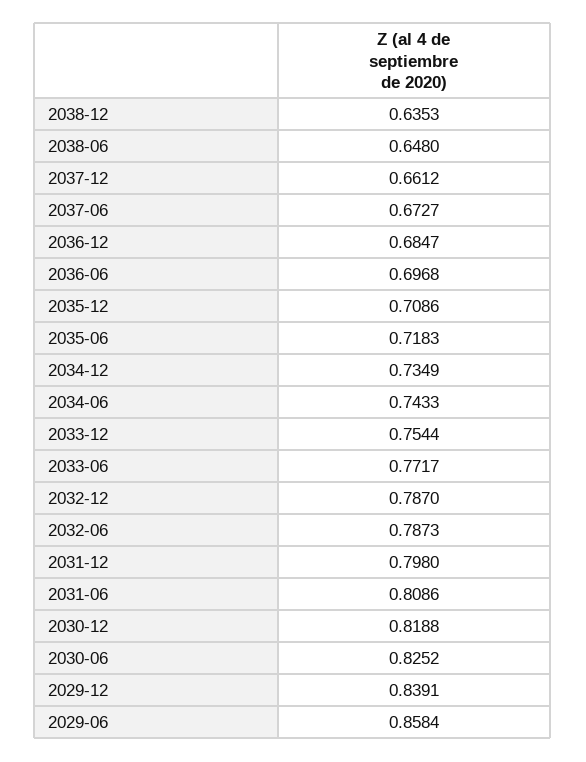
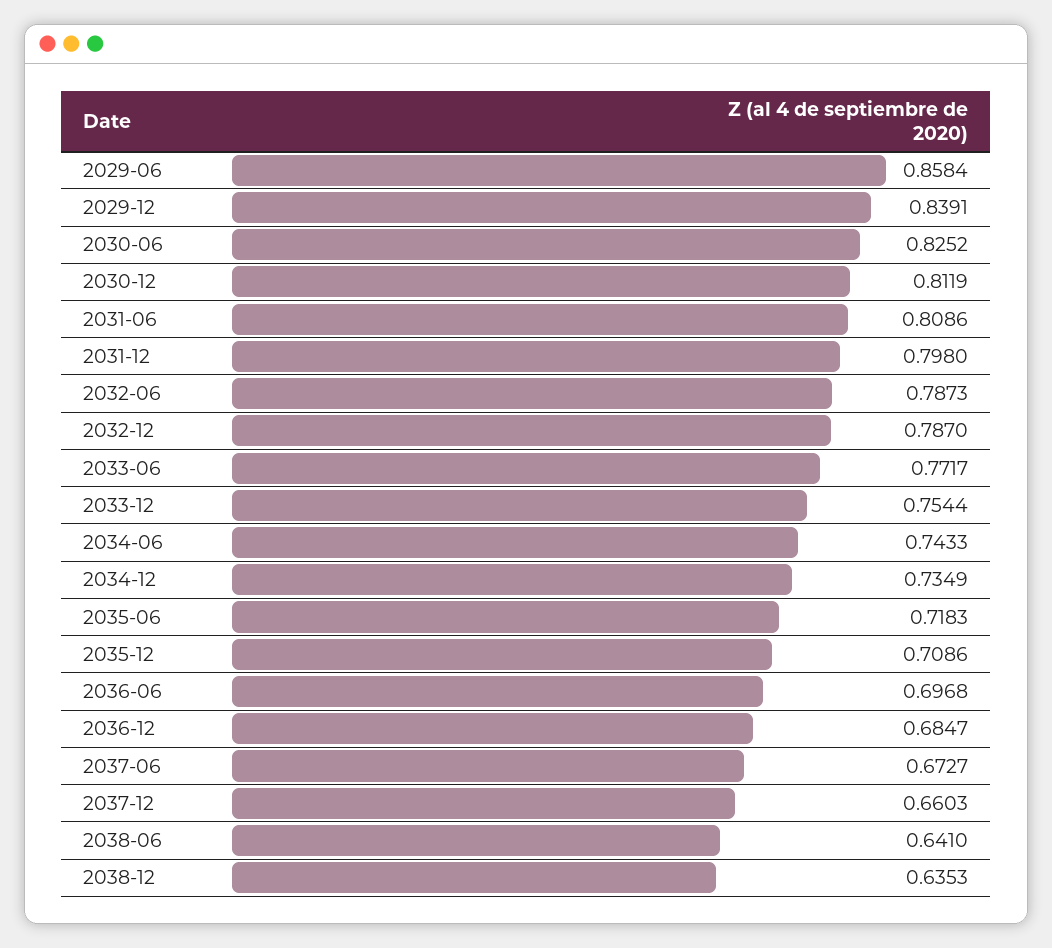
2038-06: 0.648 -> 0.641
2037-12: 0.6612 -> 0.6603
2030-12: 0.8188 -> 0.8119

